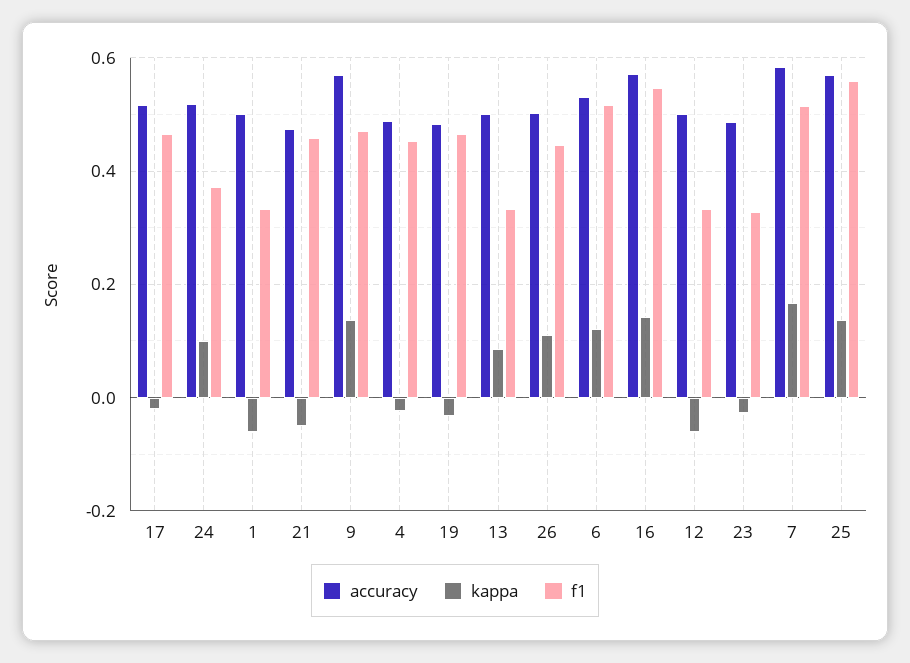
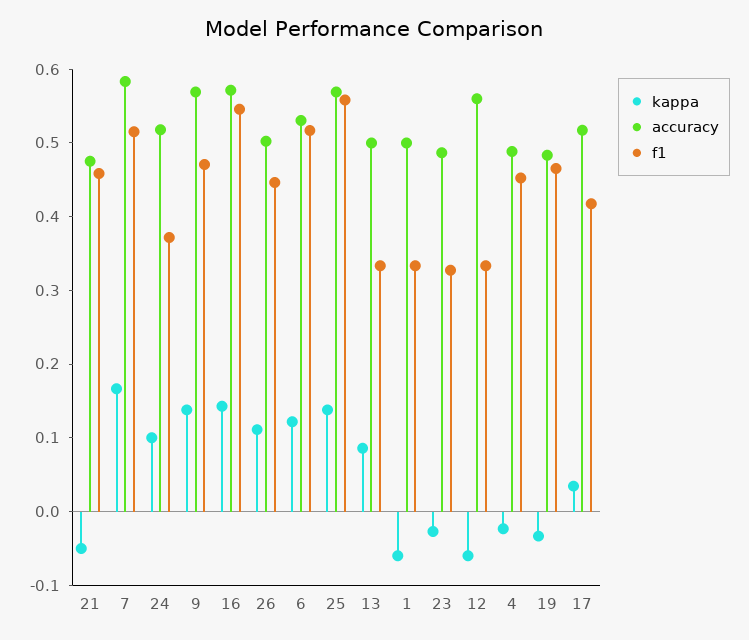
kappa, 17: -0.02 -> 0.04
f1, 17: 0.46 -> 0.42
accuracy, 12: 0.5 -> 0.56

